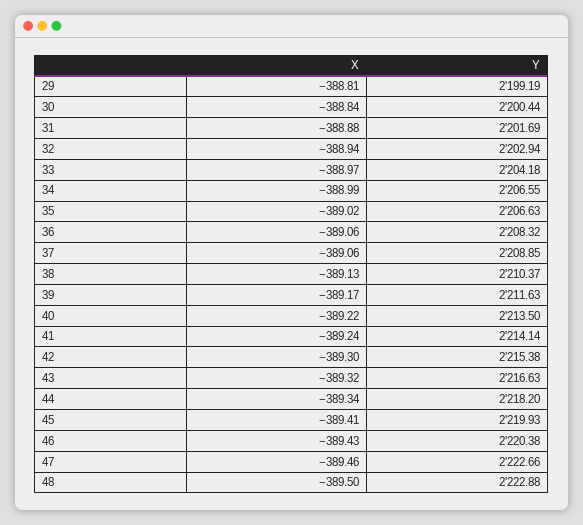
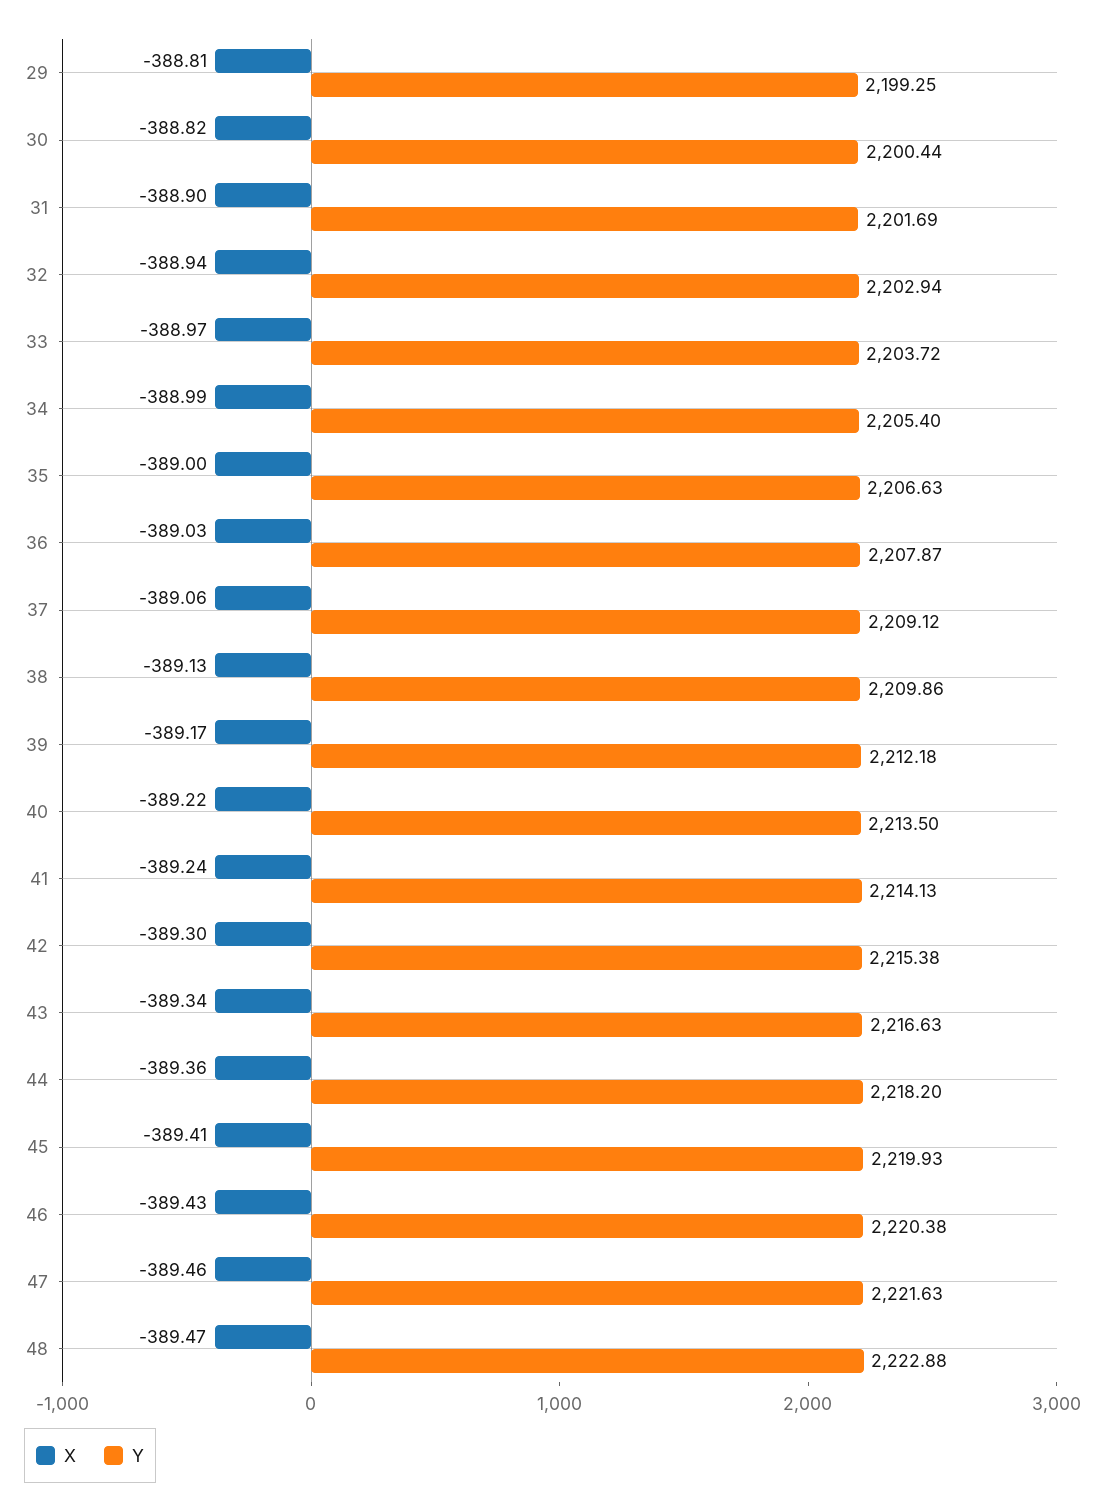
Y, 29: 2199.19 -> 2199.25
X, 30: -388.84 -> -388.82
X, 31: -388.88 -> -388.9
Y, 33: 2204.18 -> 2203.72
Y, 34: 2206.55 -> 2205.4
X, 35: -389.02 -> -389
X, 36: -389.06 -> -389.03
Y, 36: 2208.32 -> 2207.87
Y, 37: 2208.85 -> 2209.12
Y, 38: 2210.37 -> 2209.86
Y, 39: 2211.63 -> 2212.18
Y, 41: 2214.14 -> 2214.13
X, 43: -389.32 -> -389.34
X, 44: -389.34 -> -389.36
Y, 47: 2222.66 -> 2221.63
X, 48: -389.5 -> -389.47

